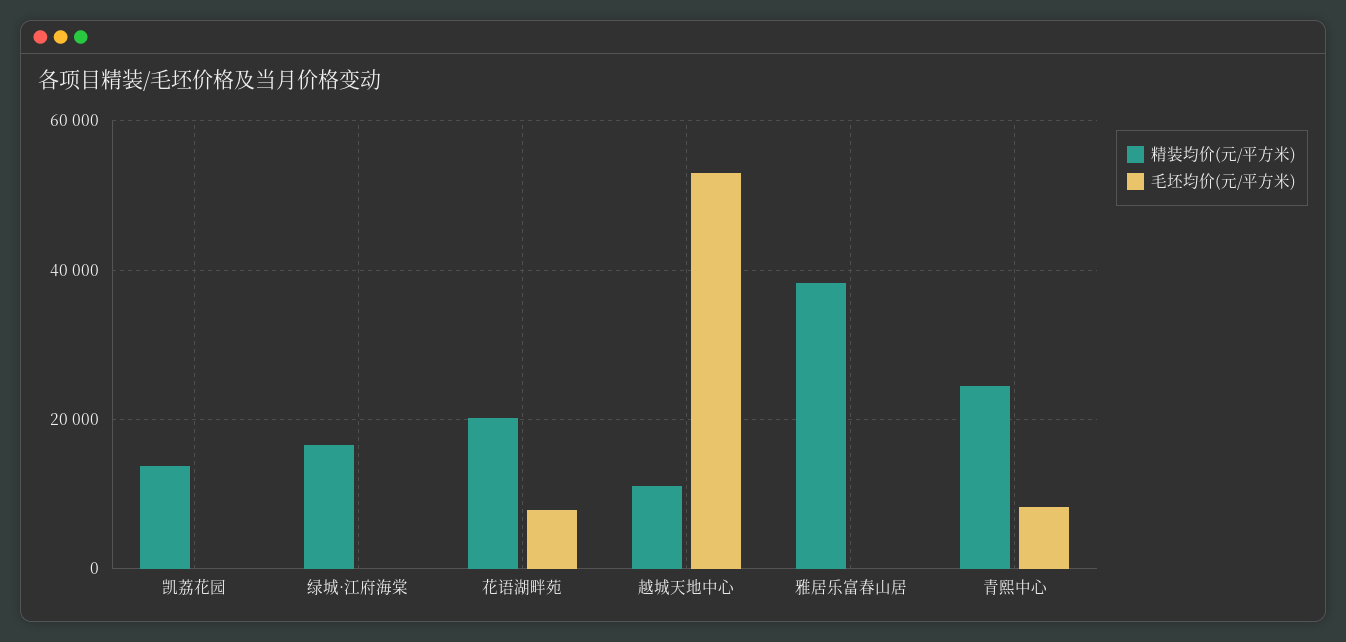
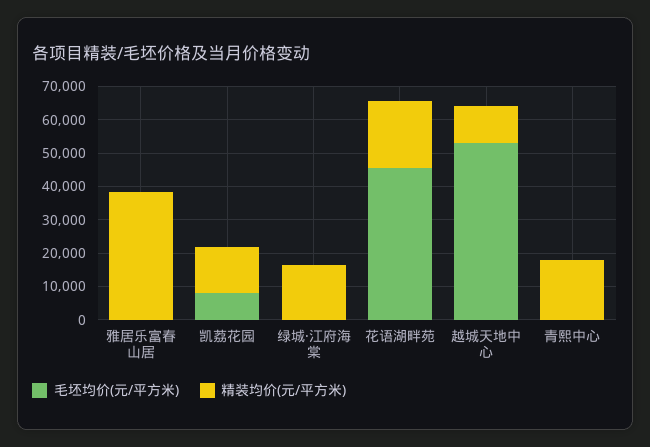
毛坯均价(元/平方米), 凯荔花园: 0 -> 7500
毛坯均价(元/平方米), 花语湖畔苑: 8000 -> 45000
精装均价(元/平方米), 青熙中心: 24000 -> 17500
毛坯均价(元/平方米), 青熙中心: 8000 -> 0

